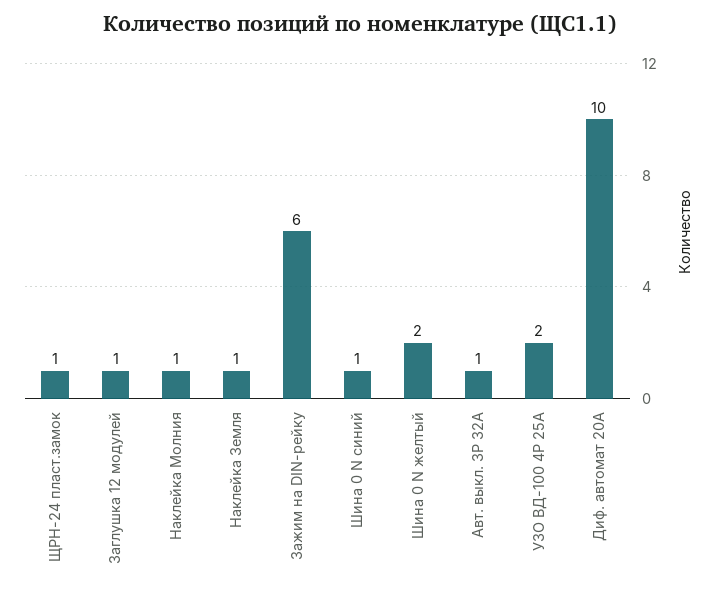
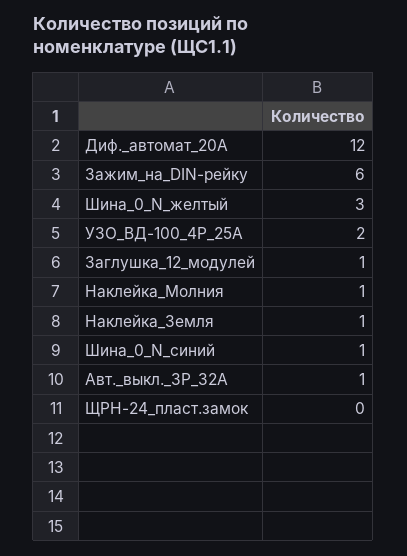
ЩРН-24 пласт.замок: 1 -> 0
Шина 0 N желтый: 2 -> 3
Диф. автомат 20А: 10 -> 12

